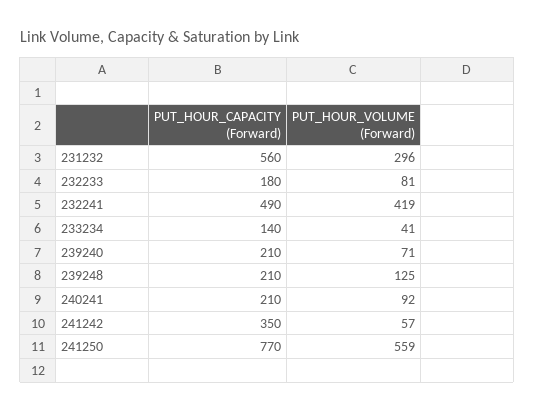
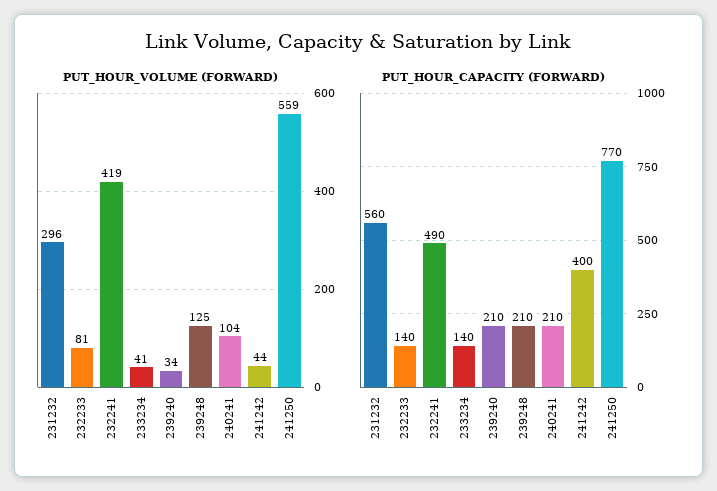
PUT_HOUR_CAPACITY (Forward), 232233: 180 -> 140
PUT_HOUR_VOLUME (Forward), 239240: 71 -> 34
PUT_HOUR_VOLUME (Forward), 240241: 92 -> 104
PUT_HOUR_CAPACITY (Forward), 241242: 350 -> 400
PUT_HOUR_VOLUME (Forward), 241242: 57 -> 44

